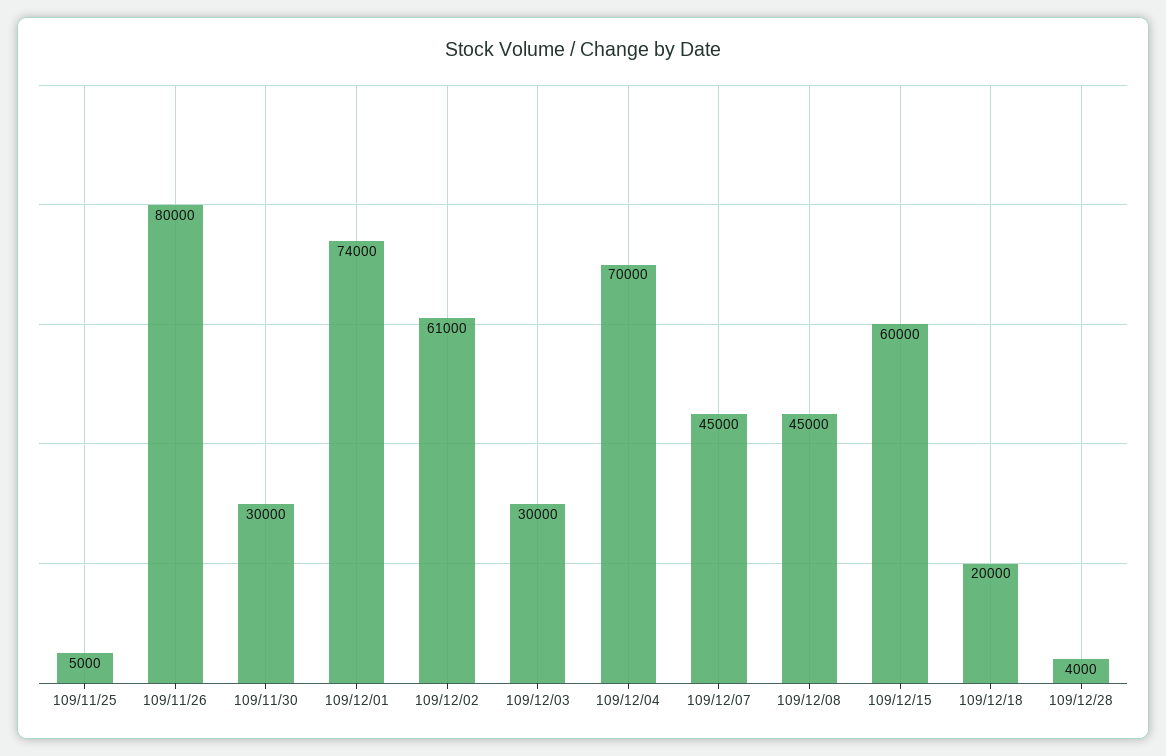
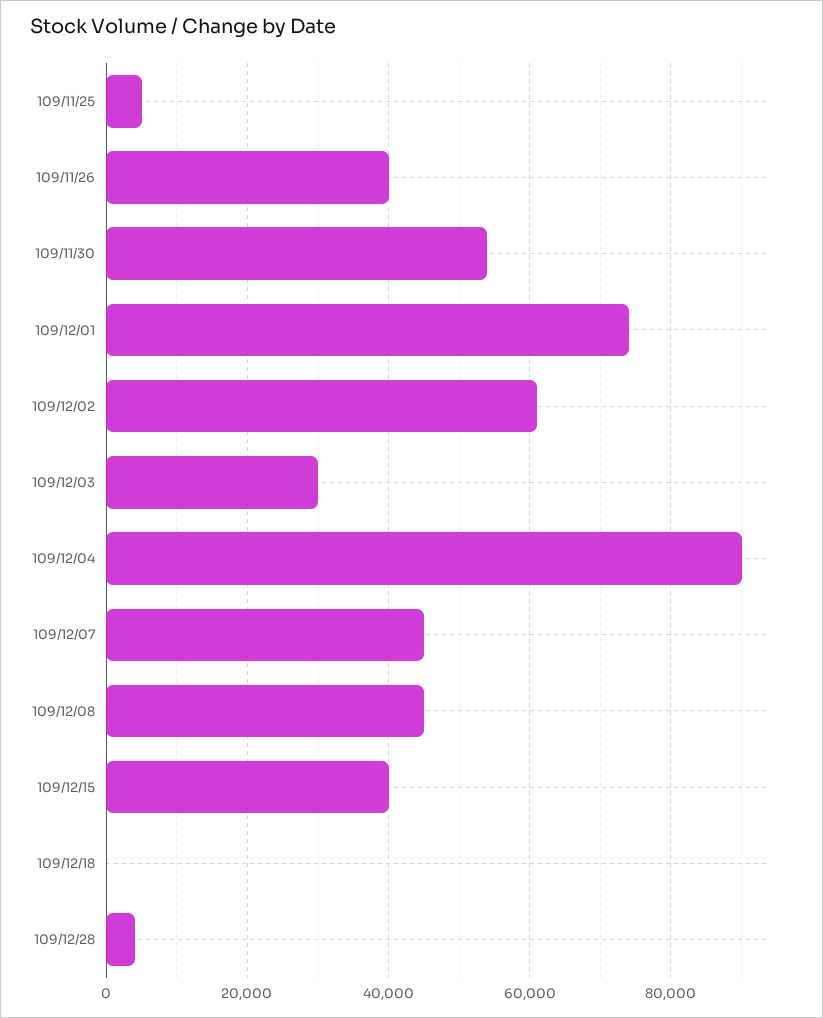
109/11/26: 80000 -> 40000
109/11/30: 30000 -> 54000
109/12/04: 70000 -> 90000
109/12/15: 60000 -> 40000
109/12/18: 20000 -> 0

